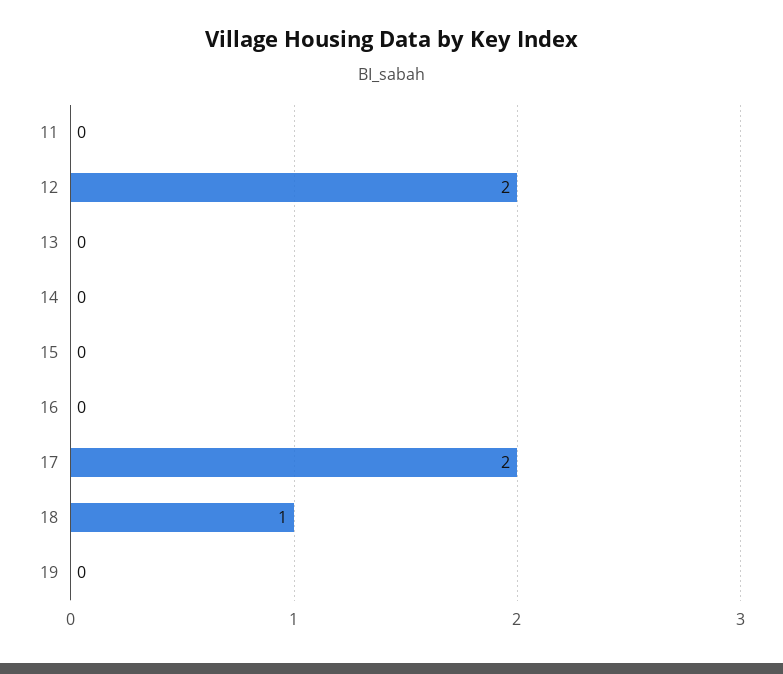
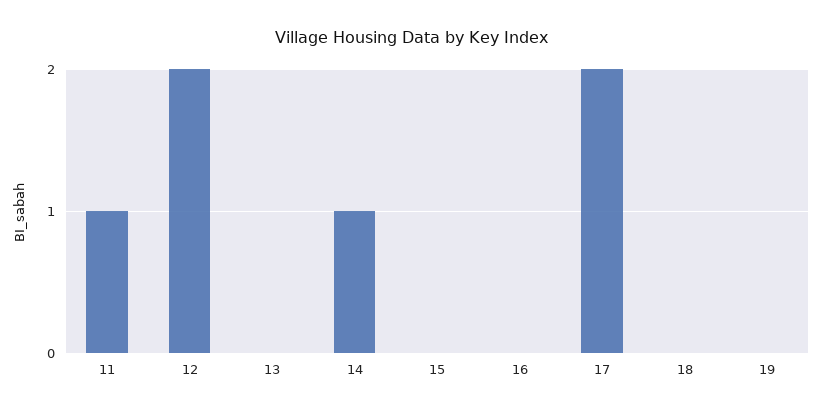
11: 0 -> 1
14: 0 -> 1
18: 1 -> 0

